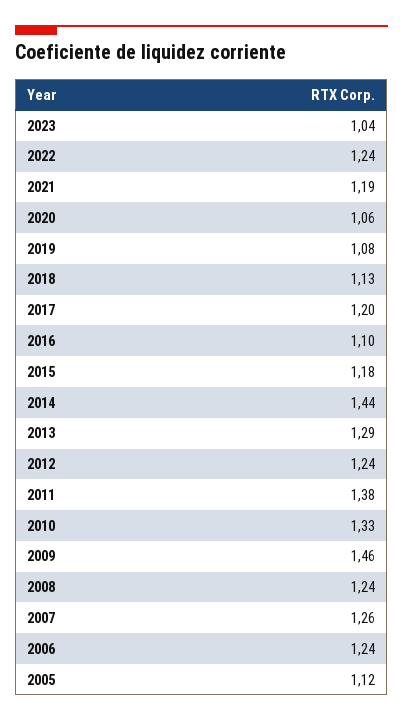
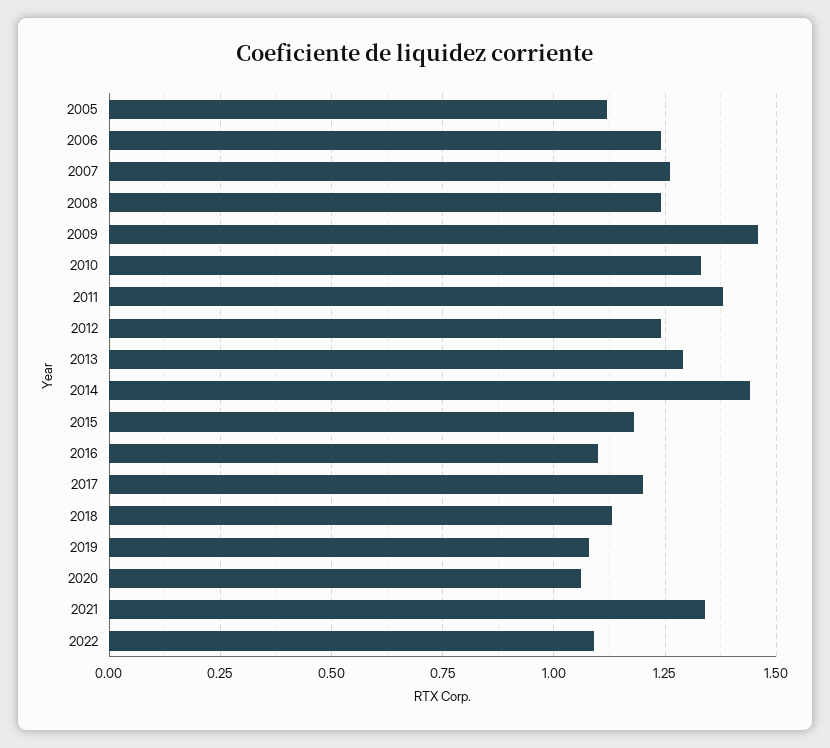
2023: 1.04 -> none
2022: 1.24 -> 1.1
2021: 1.19 -> 1.35

